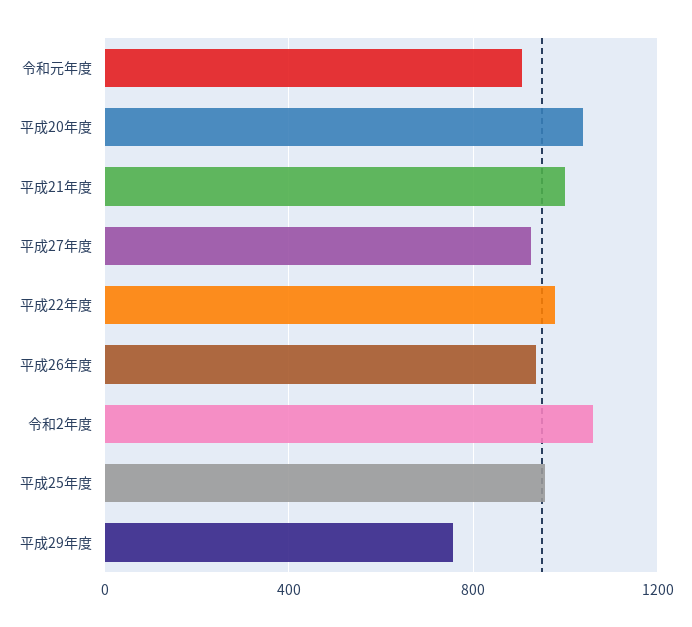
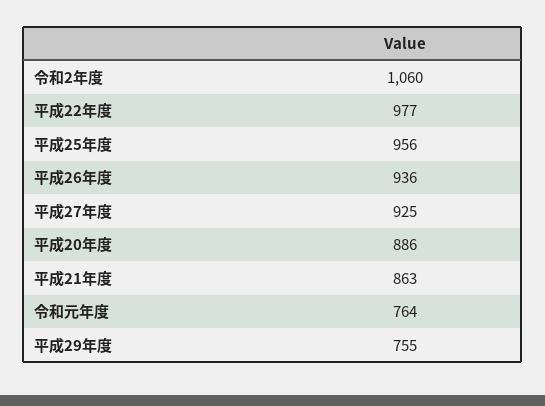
令和元年度: 900 -> 764
平成20年度: 1050 -> 886
平成21年度: 1000 -> 863

